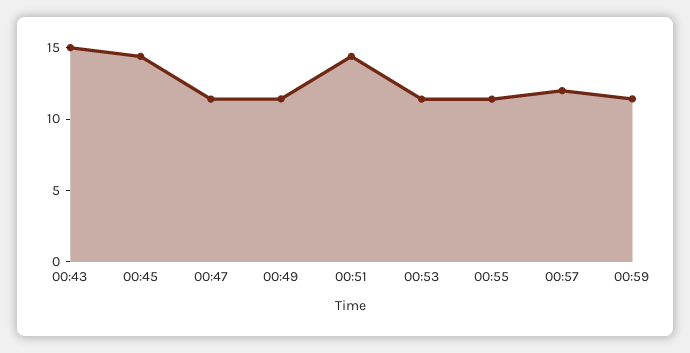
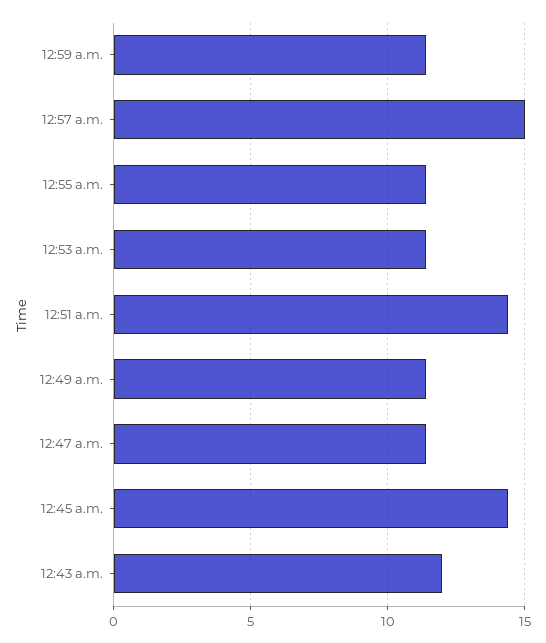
00:43: 15 -> 12
00:57: 12 -> 15

